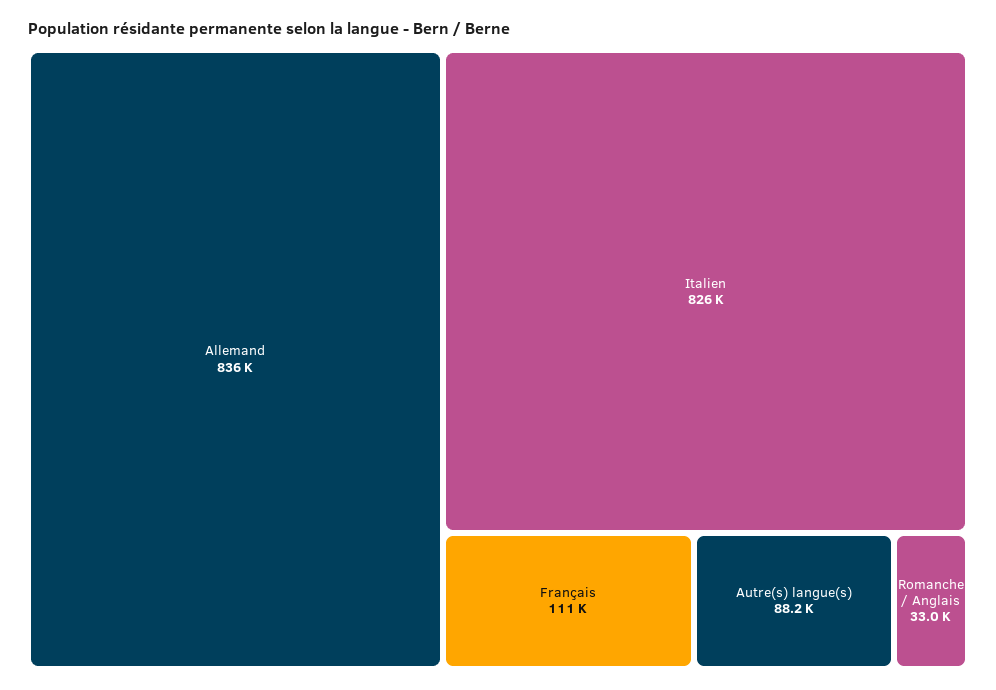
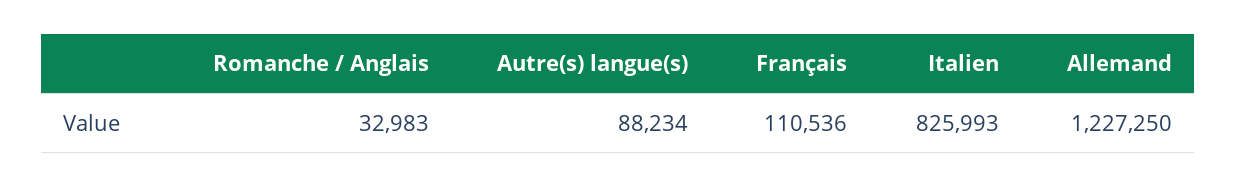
Allemand: 836000 -> 1227250

